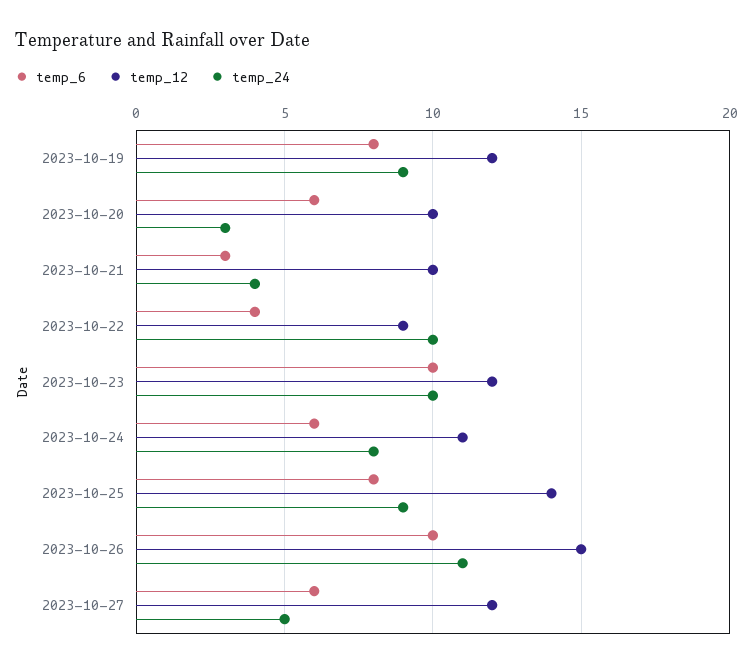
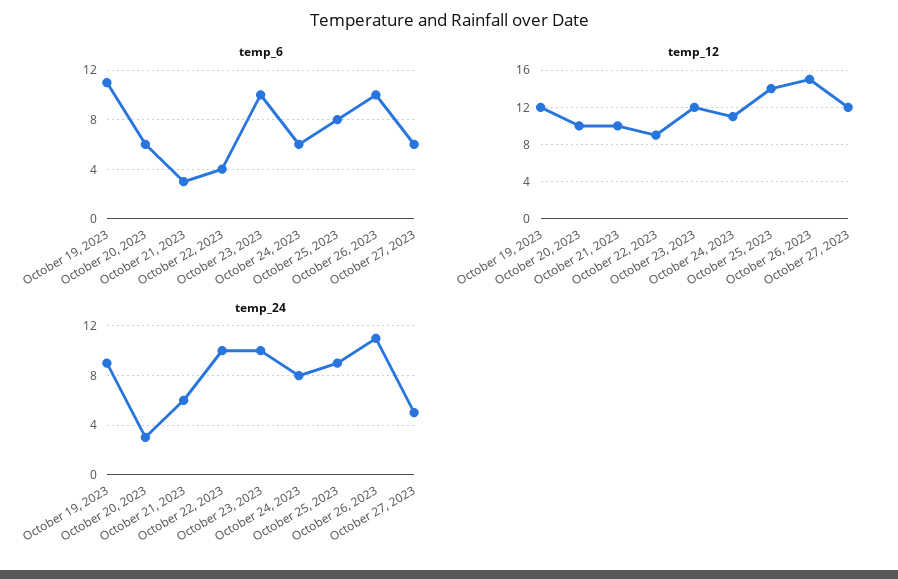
temp_6, 2023-10-19: 8 -> 11
temp_24, 2023-10-21: 4 -> 6

